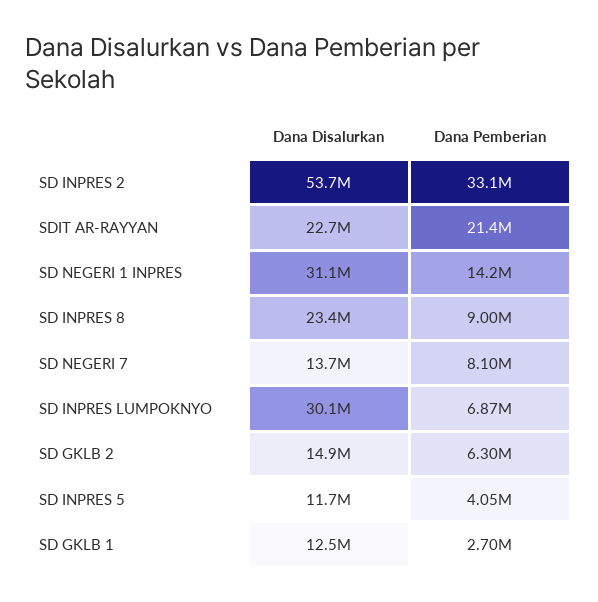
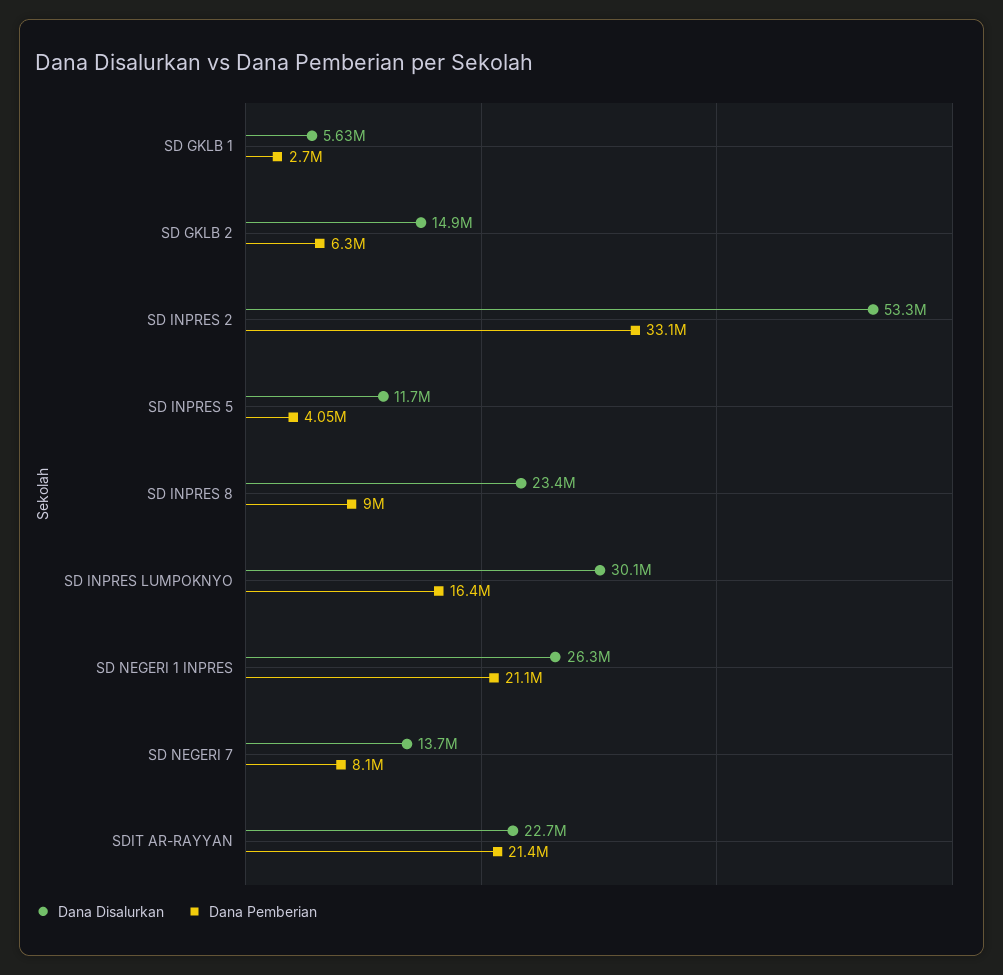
Dana Disalurkan, SD INPRES 2: 53700000 -> 53300000
Dana Disalurkan, SD NEGERI 1 INPRES: 31100000 -> 26300000
Dana Pemberian, SD NEGERI 1 INPRES: 14200000 -> 21100000
Dana Pemberian, SD INPRES LUMPOKNYO: 6870000 -> 16400000
Dana Disalurkan, SD GKLB 1: 12500000 -> 5630000

